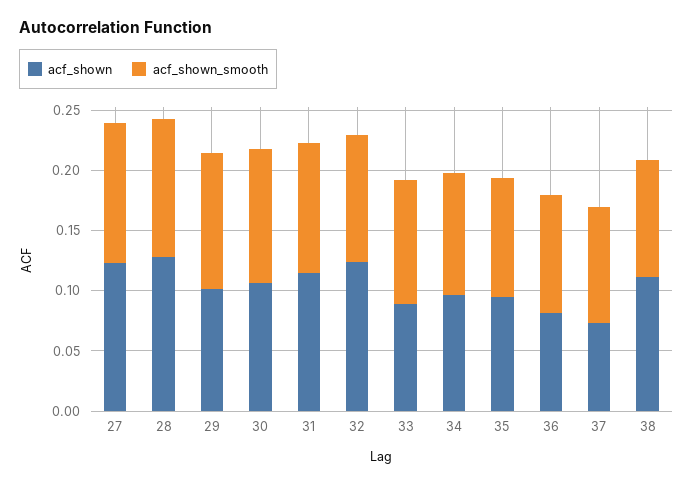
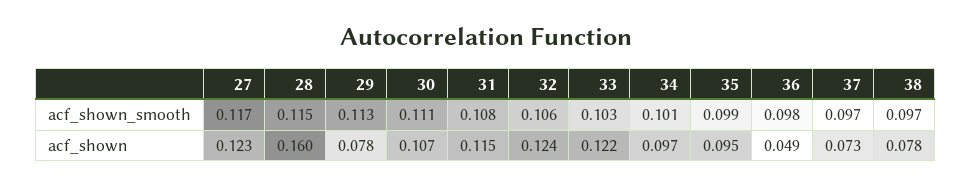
acf_shown, 28: 0.13 -> 0.16
acf_shown, 29: 0.1 -> 0.078
acf_shown, 33: 0.09 -> 0.122
acf_shown, 36: 0.08 -> 0.049
acf_shown, 38: 0.11 -> 0.078

